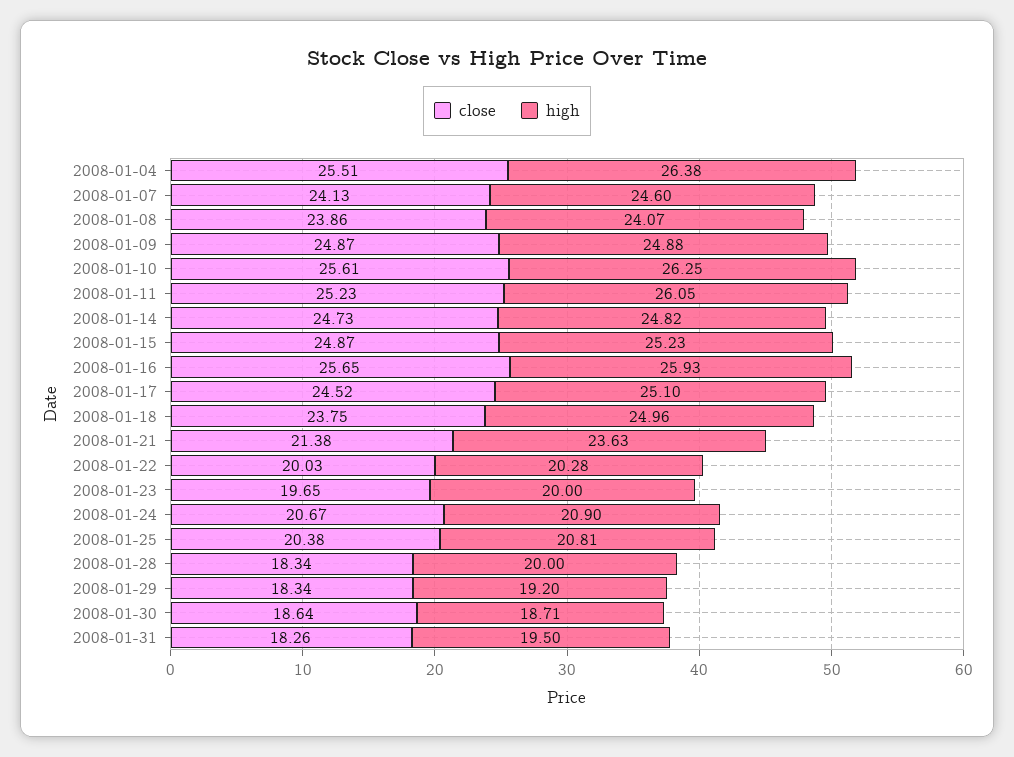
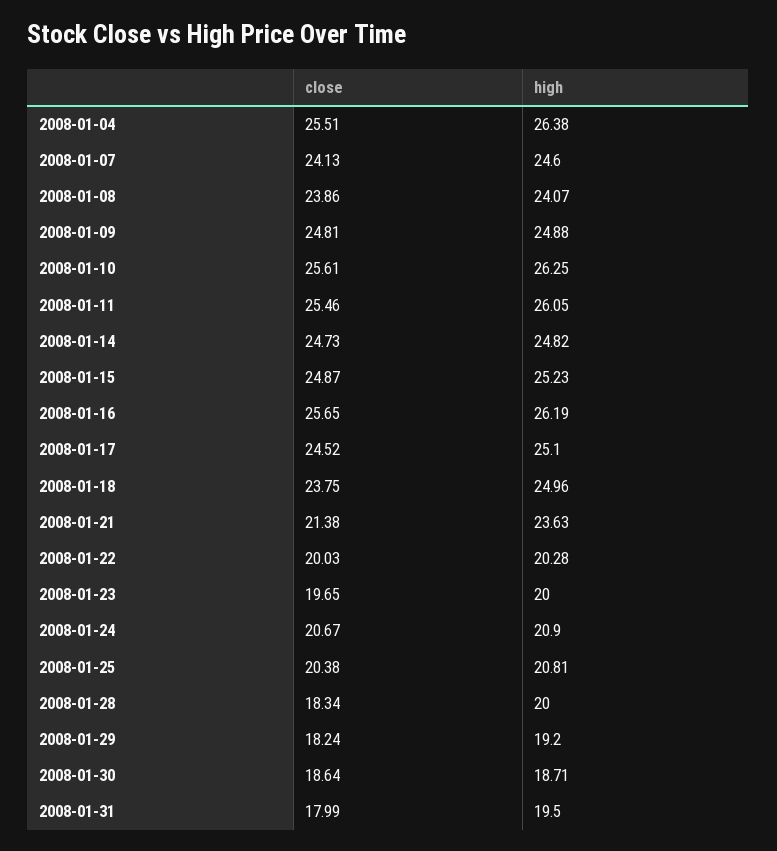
close, 2008-01-09: 24.87 -> 24.81
close, 2008-01-11: 25.23 -> 25.46
high, 2008-01-16: 25.93 -> 26.19
close, 2008-01-29: 18.34 -> 18.24
close, 2008-01-31: 18.26 -> 17.99

